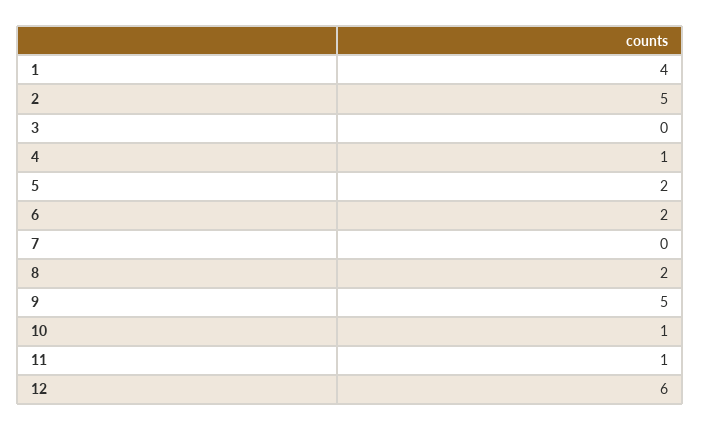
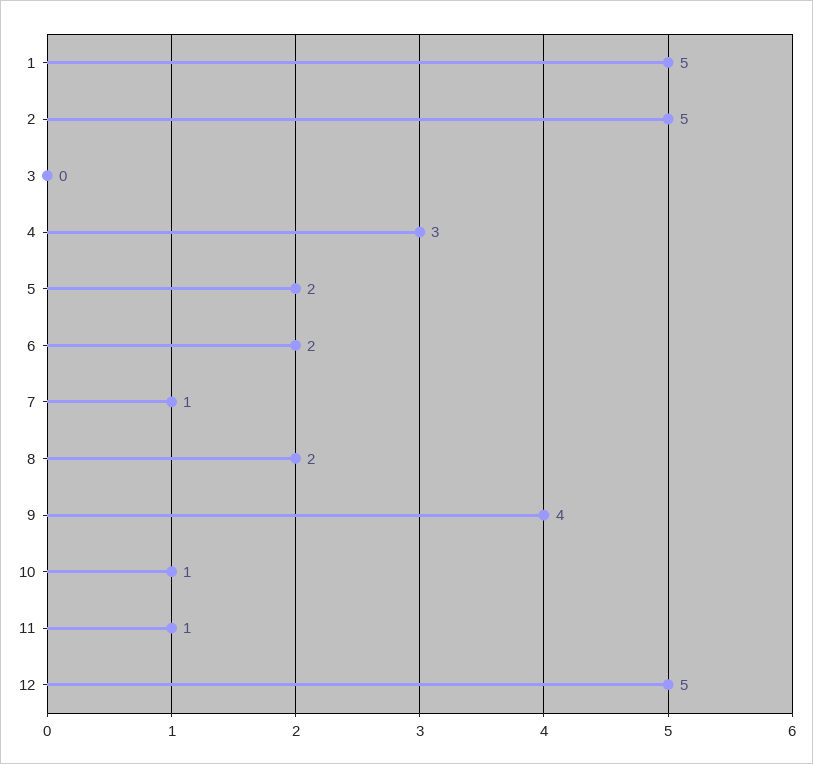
1: 4 -> 5
4: 1 -> 3
7: 0 -> 1
9: 5 -> 4
12: 6 -> 5

